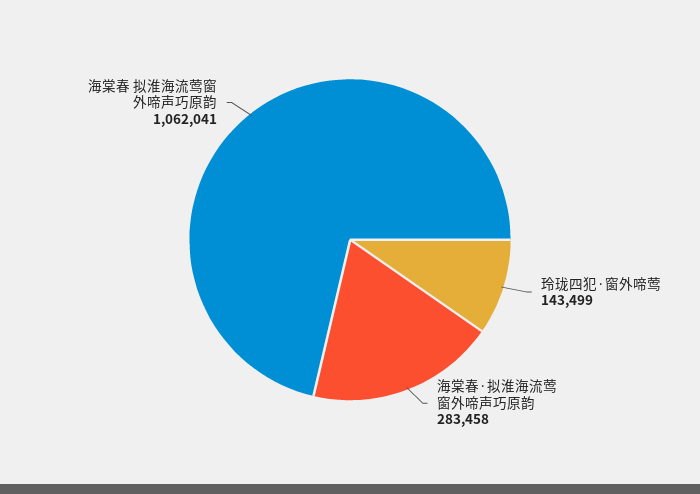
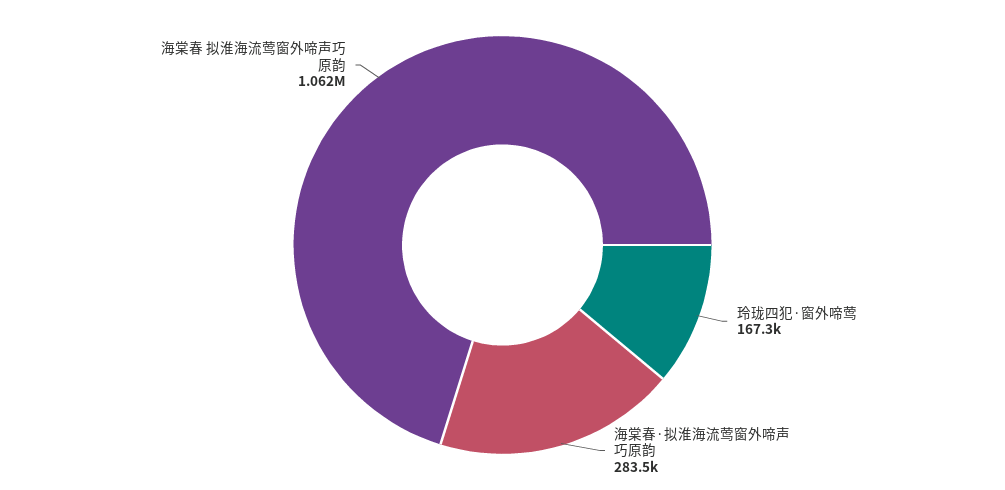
玲珑四犯·窗外啼莺: 143499 -> 167300

